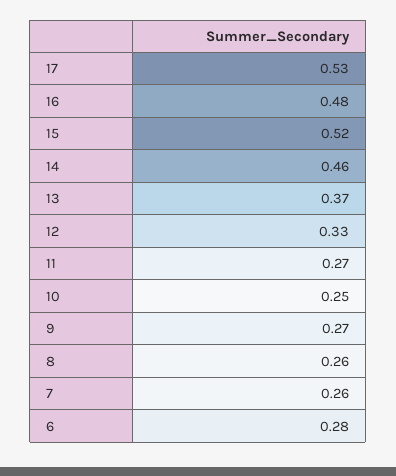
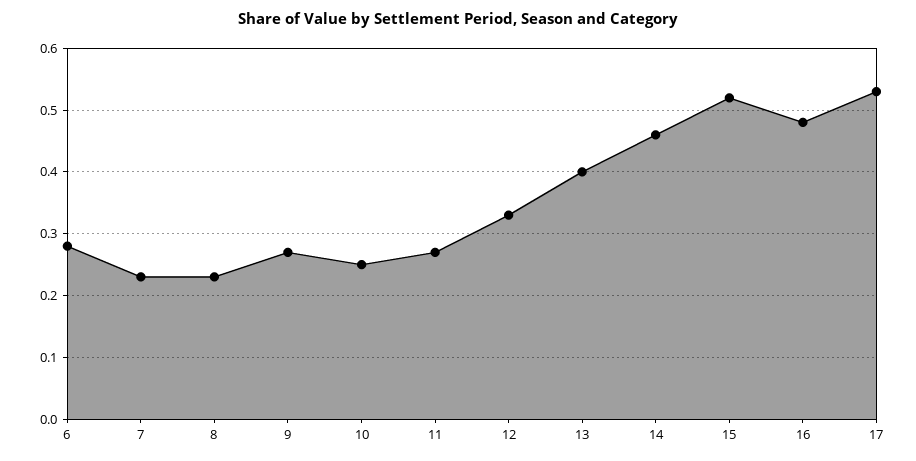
13: 0.37 -> 0.4
8: 0.26 -> 0.23
7: 0.26 -> 0.23

